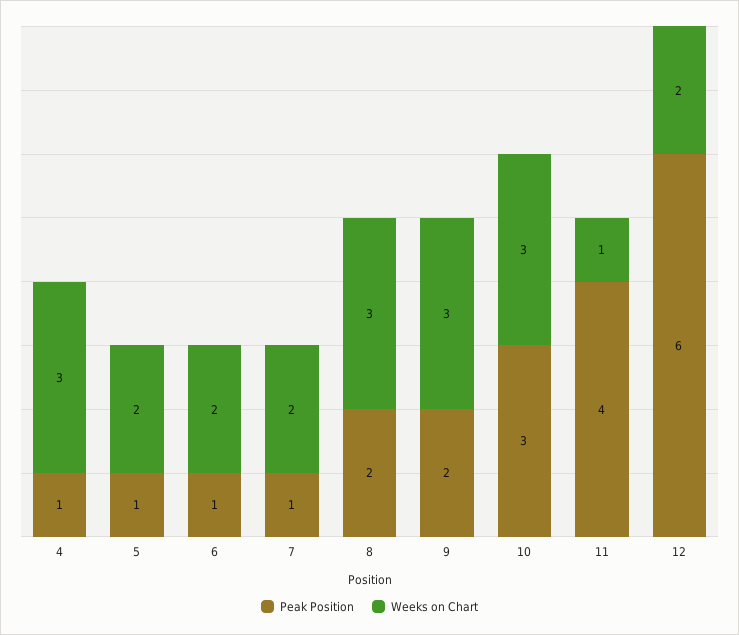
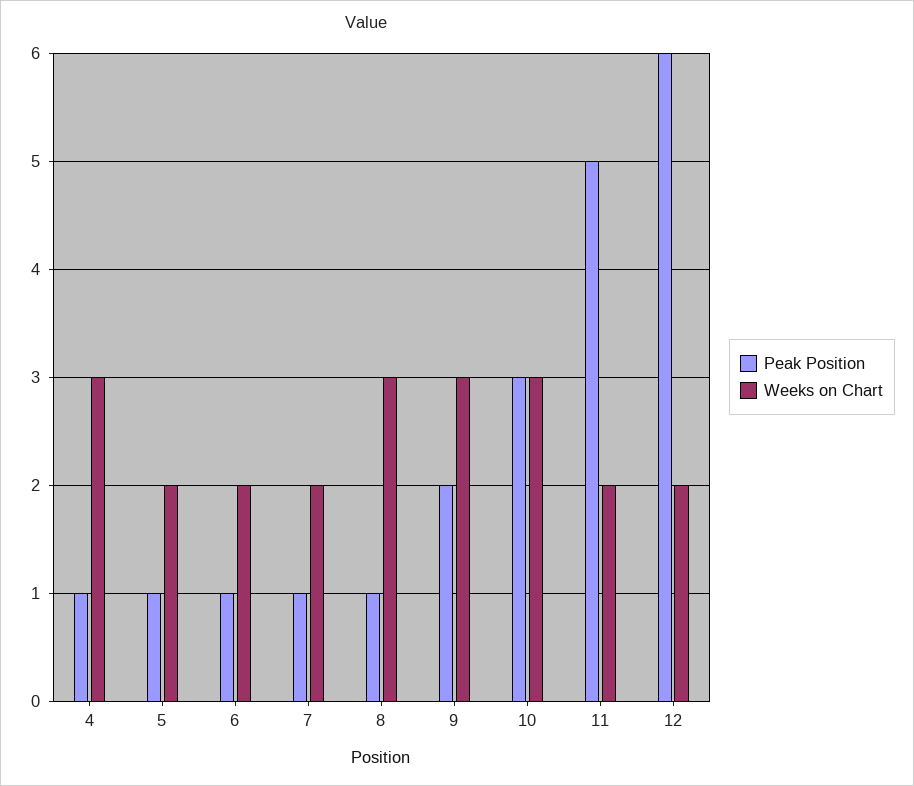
Peak Position, 8: 2 -> 1
Peak Position, 11: 4 -> 5
Weeks on Chart, 11: 1 -> 2

